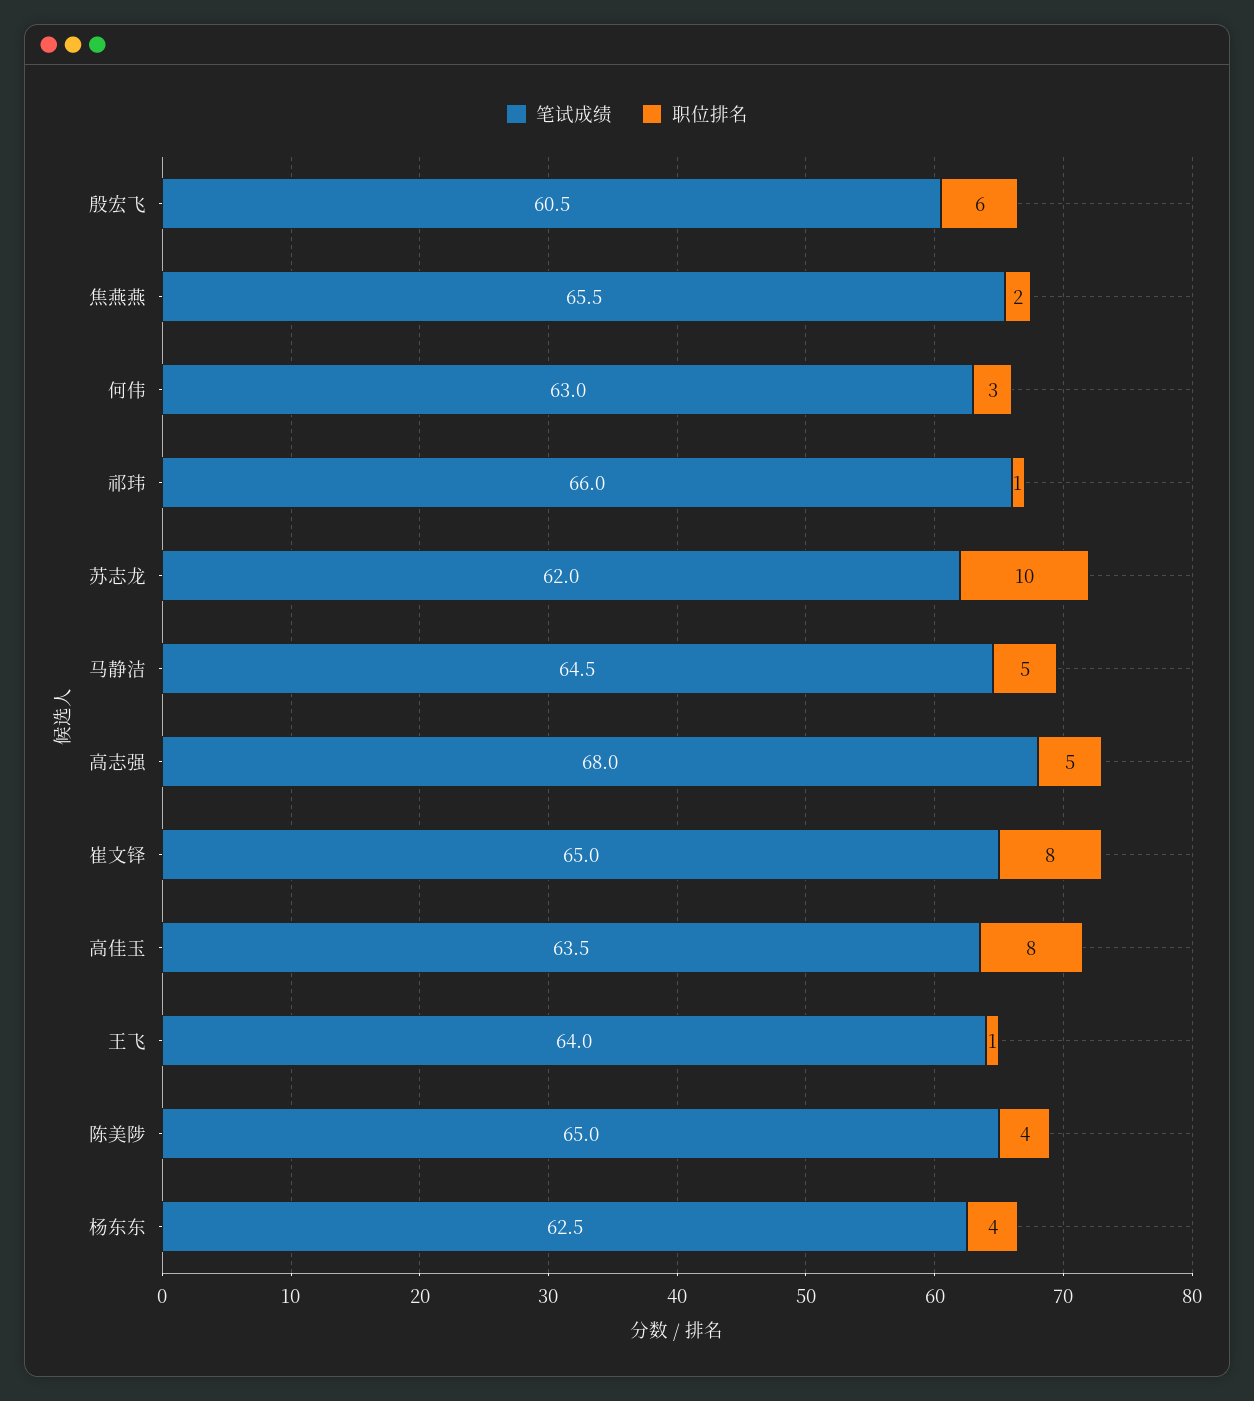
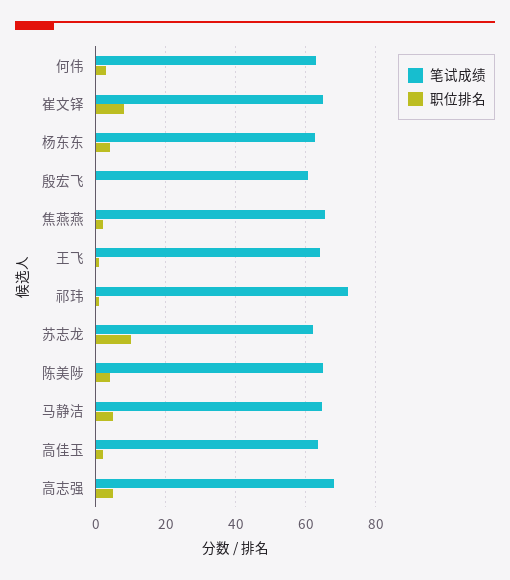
职位排名, 殷宏飞: 6 -> 0
笔试成绩, 祁玮: 66 -> 72
职位排名, 高佳玉: 8 -> 2

